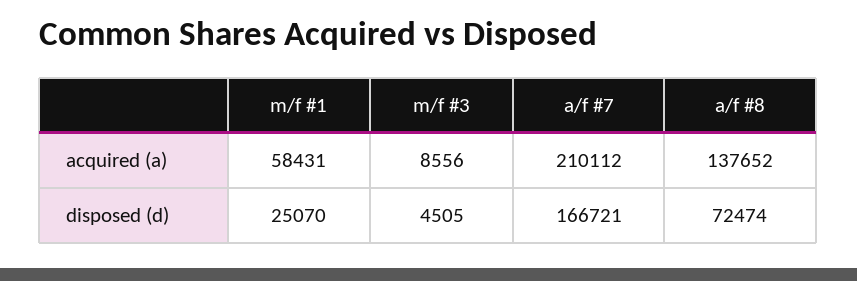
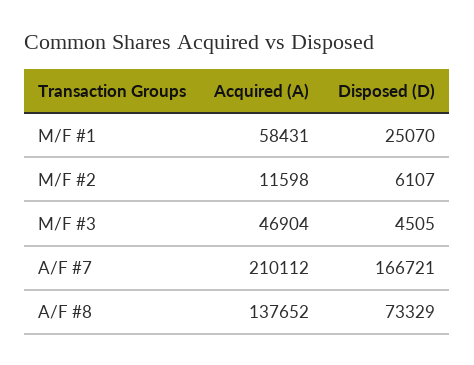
m/f #3, acquired (a): 8556 -> 46904
a/f #8, disposed (d): 72474 -> 73329
M/F #2, acquired (a): none -> 11598
M/F #2, disposed (d): none -> 6107

